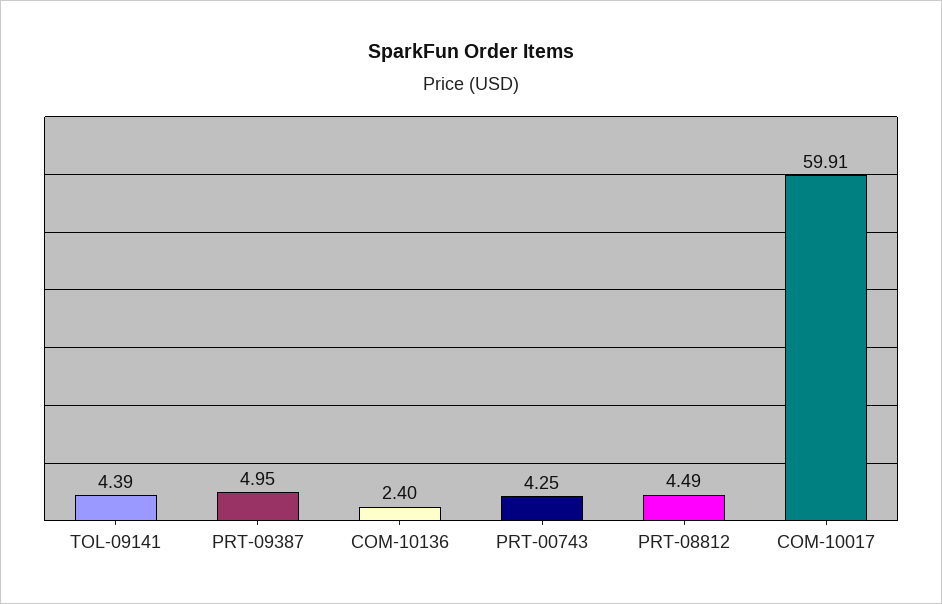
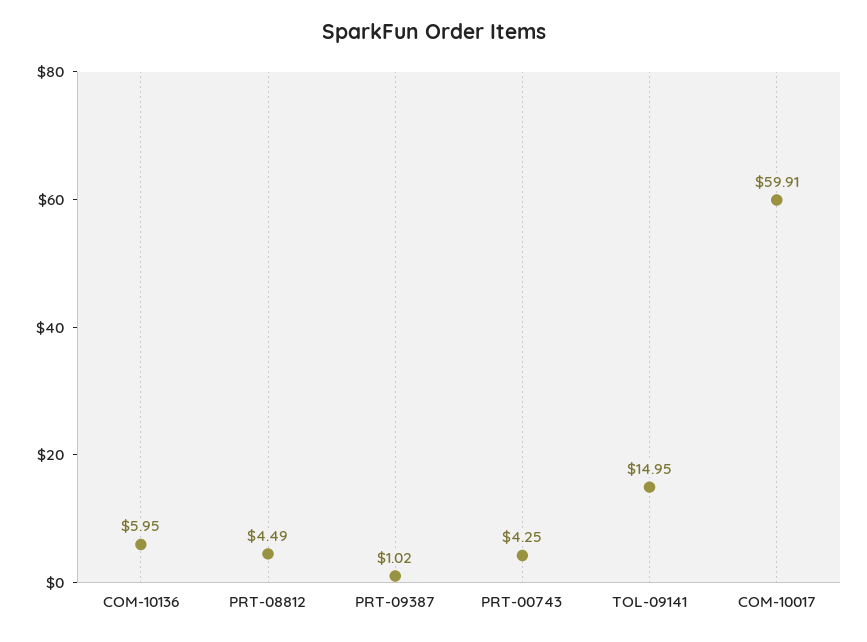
TOL-09141: 4.39 -> 14.95
PRT-09387: 4.95 -> 1.02
COM-10136: 2.4 -> 5.95

